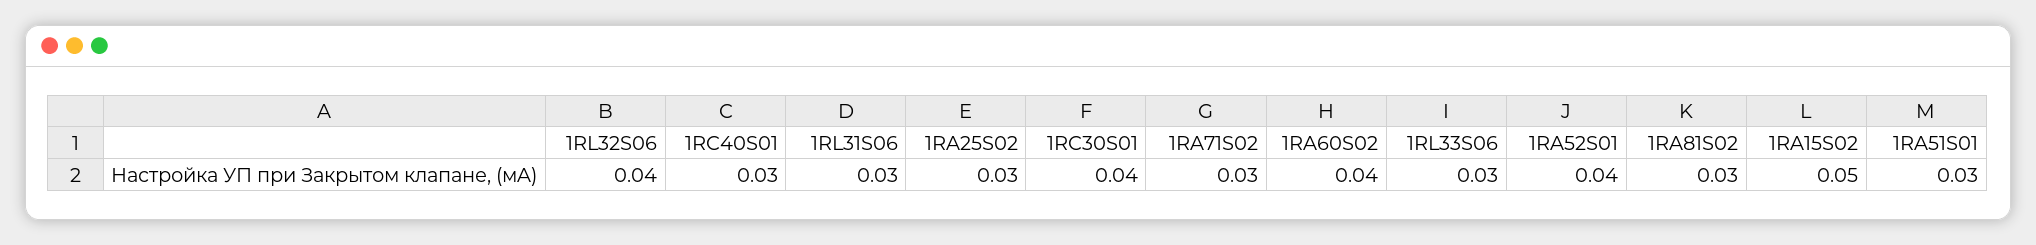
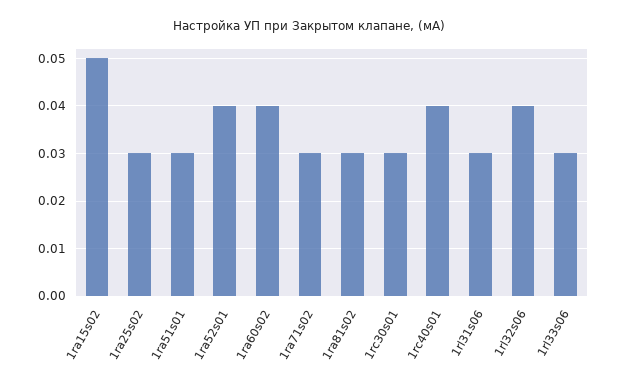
1RC40S01: 0.03 -> 0.04
1RC30S01: 0.04 -> 0.03

